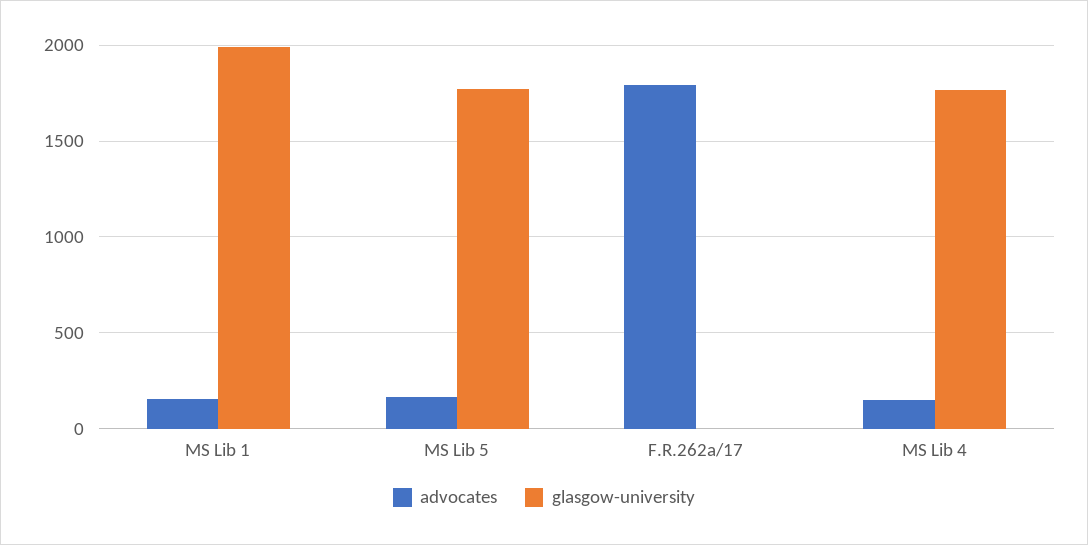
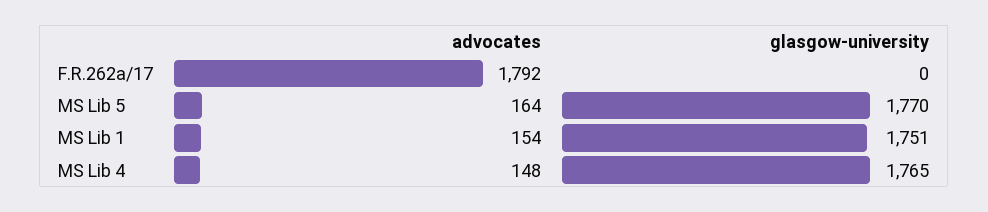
glasgow-university, MS Lib 1: 2000 -> 1751

